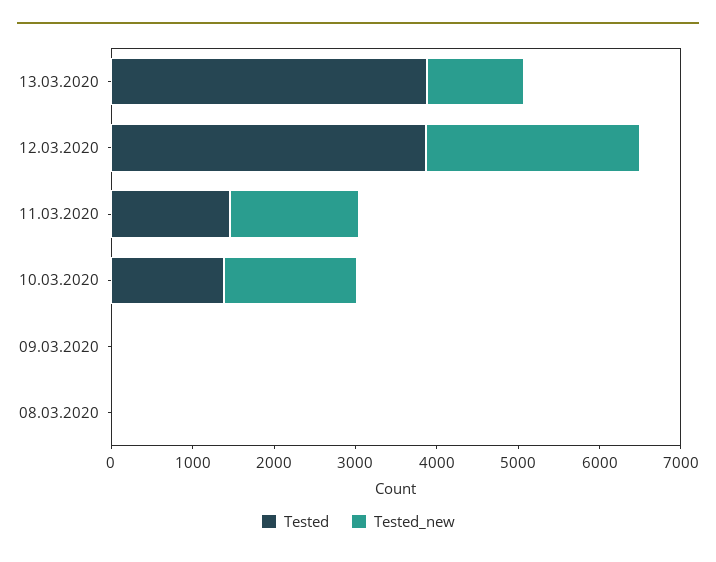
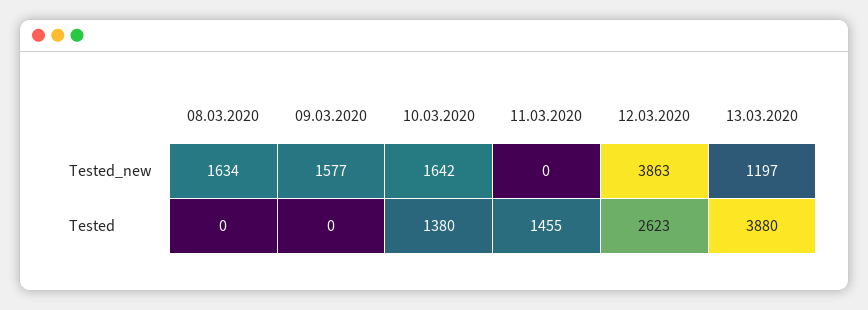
Tested, 12.03.2020: 3800 -> 2623
Tested_new, 12.03.2020: 2600 -> 3863
Tested_new, 11.03.2020: 1600 -> 0
Tested_new, 09.03.2020: 0 -> 1577
Tested_new, 08.03.2020: 0 -> 1634

